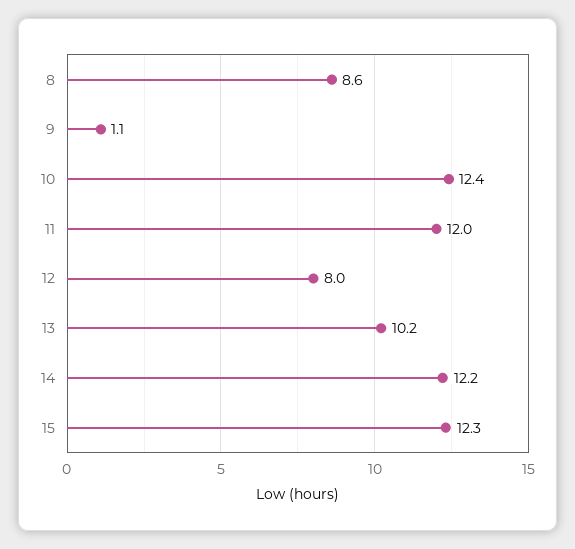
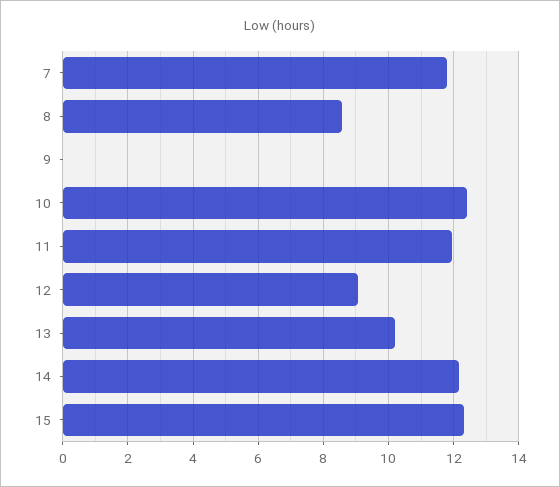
9: 1.1 -> 0
12: 8 -> 9
7: none -> 11.8

